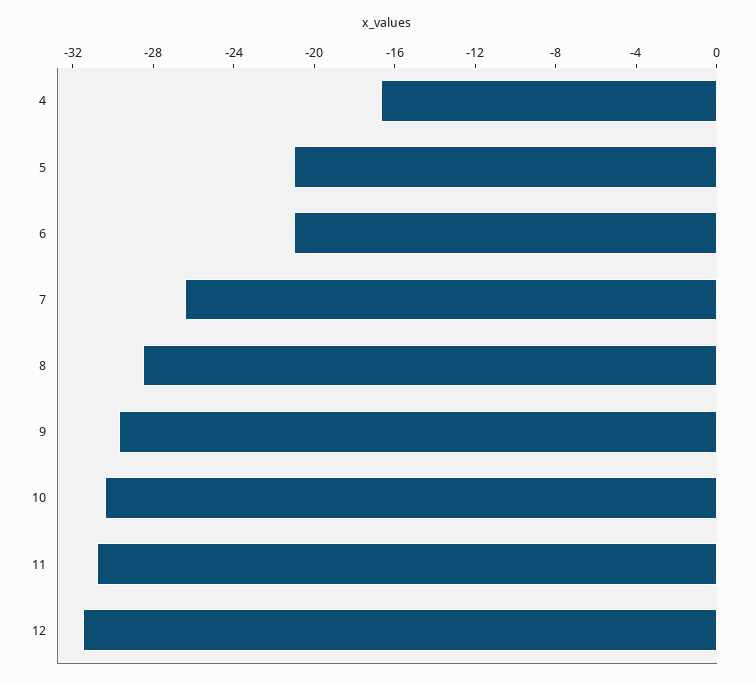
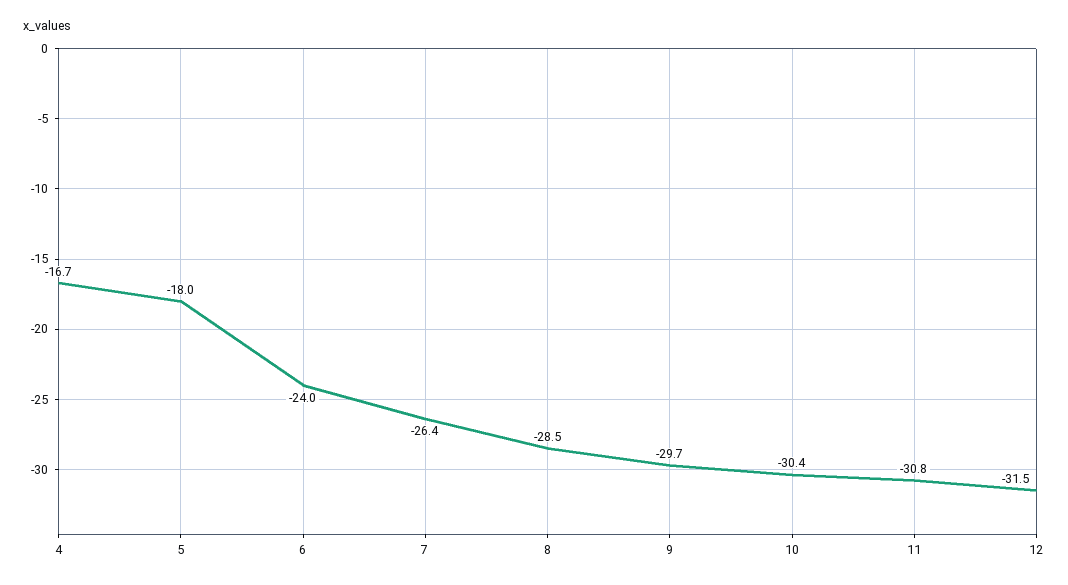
5: -21 -> -18
6: -21 -> -24

